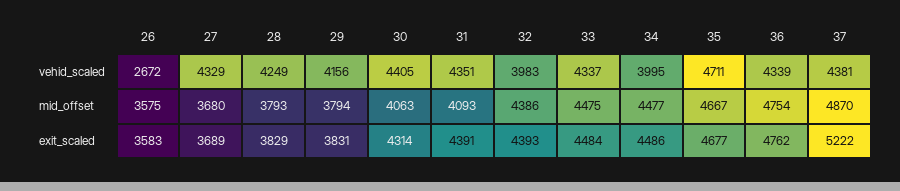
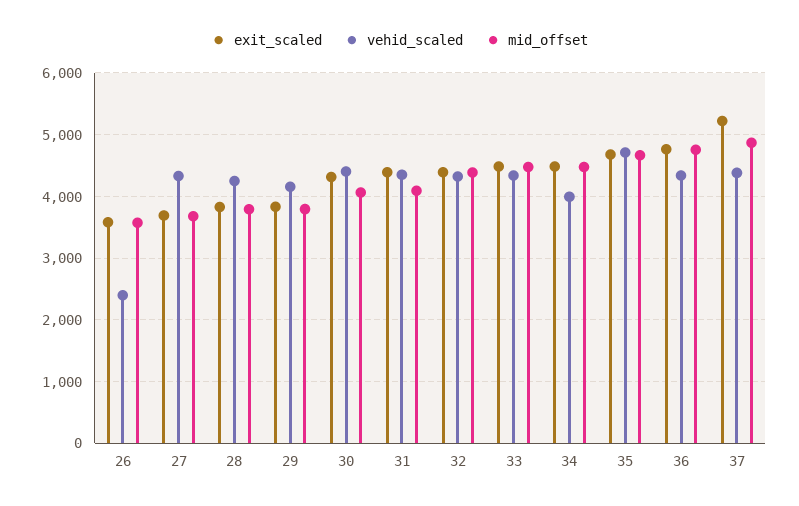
vehid_scaled, 26: 2672 -> 2400
vehid_scaled, 32: 3983 -> 4300

